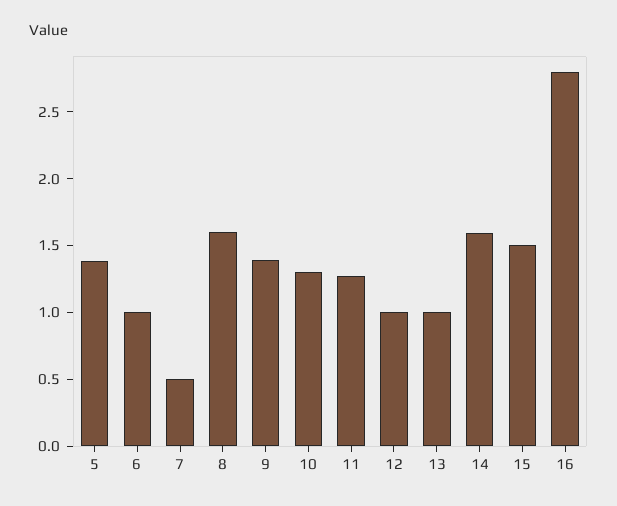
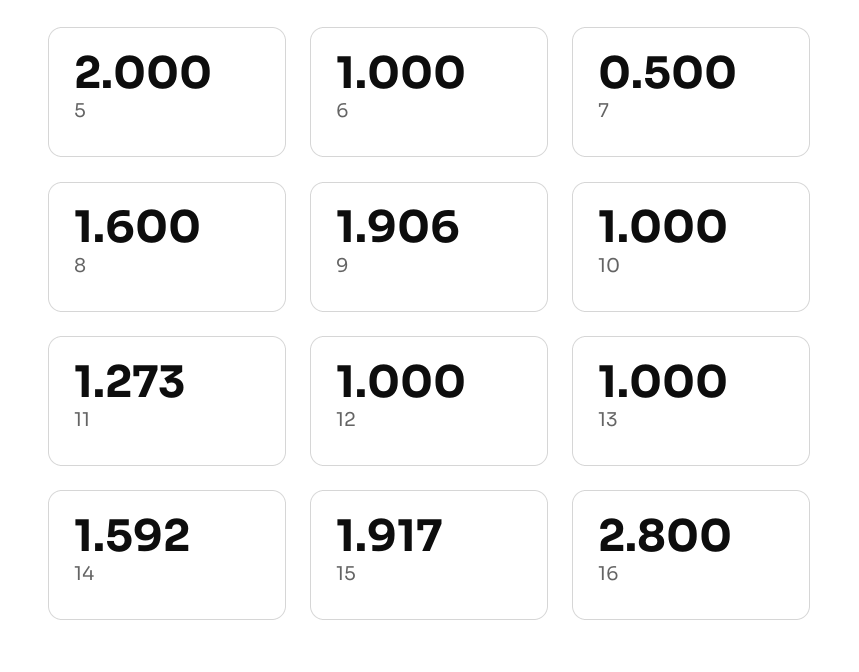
5: 1.4 -> 2
9: 1.4 -> 1.906
10: 1.3 -> 1
15: 1.5 -> 1.917

